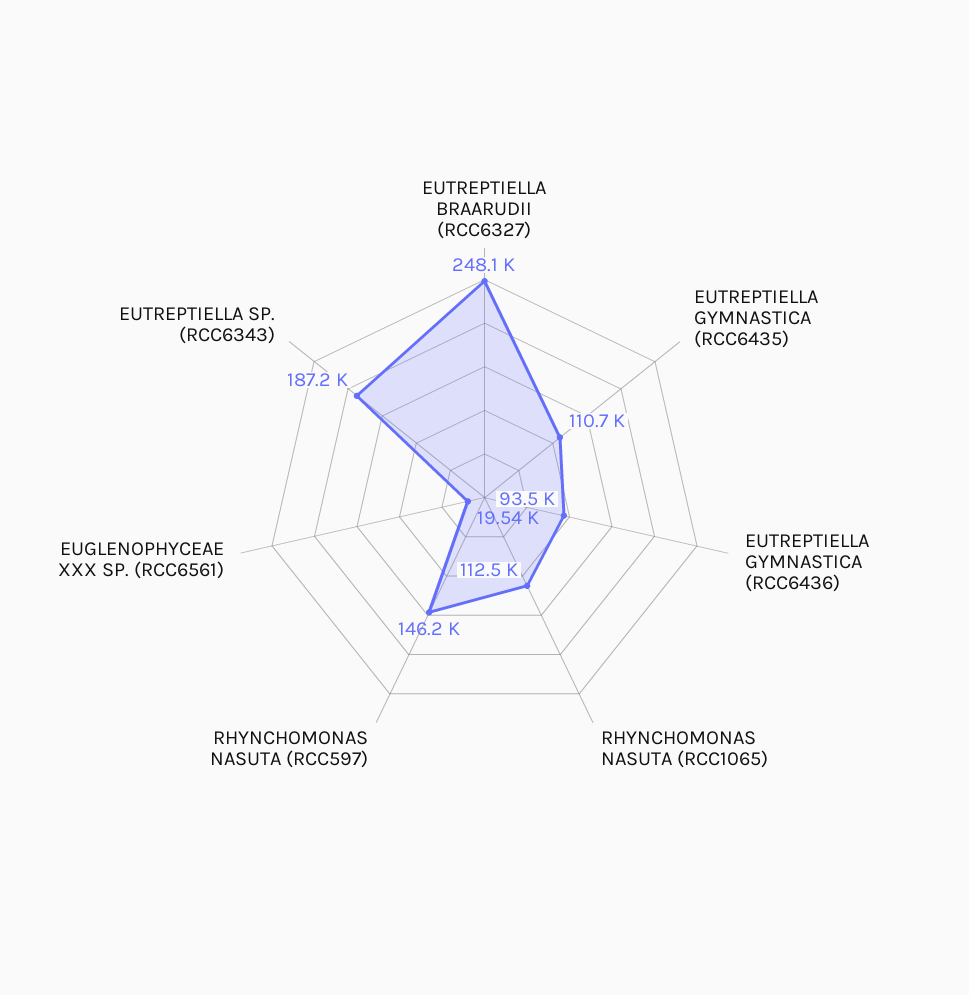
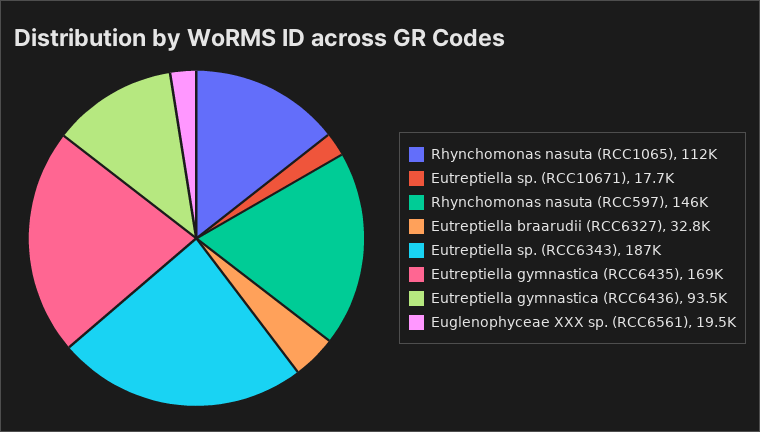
EUTREPTIELLA BRAARUDII (RCC6327): 248100 -> 32800
EUTREPTIELLA GYMNASTICA (RCC6435): 110700 -> 169000
Eutreptiella sp. (RCC10671): none -> 17700

